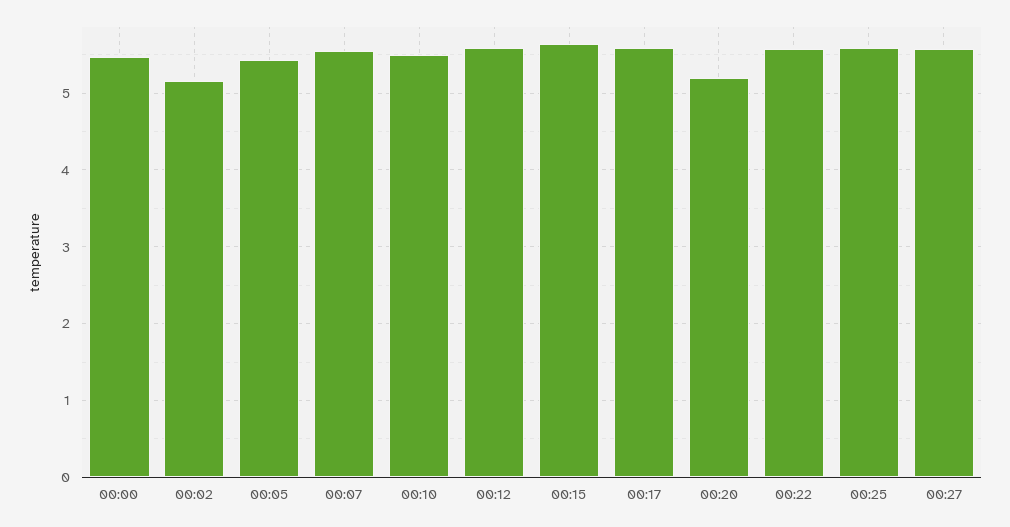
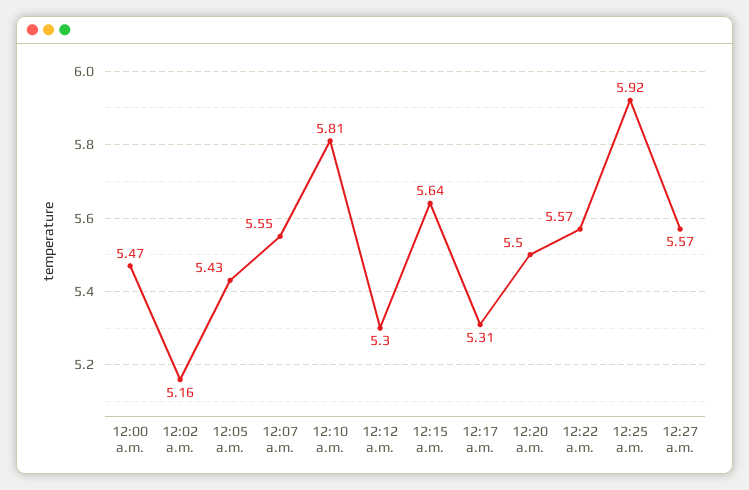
00:10: 5.5 -> 5.81
00:12: 5.6 -> 5.3
00:17: 5.6 -> 5.31
00:20: 5.2 -> 5.5
00:25: 5.6 -> 5.92

